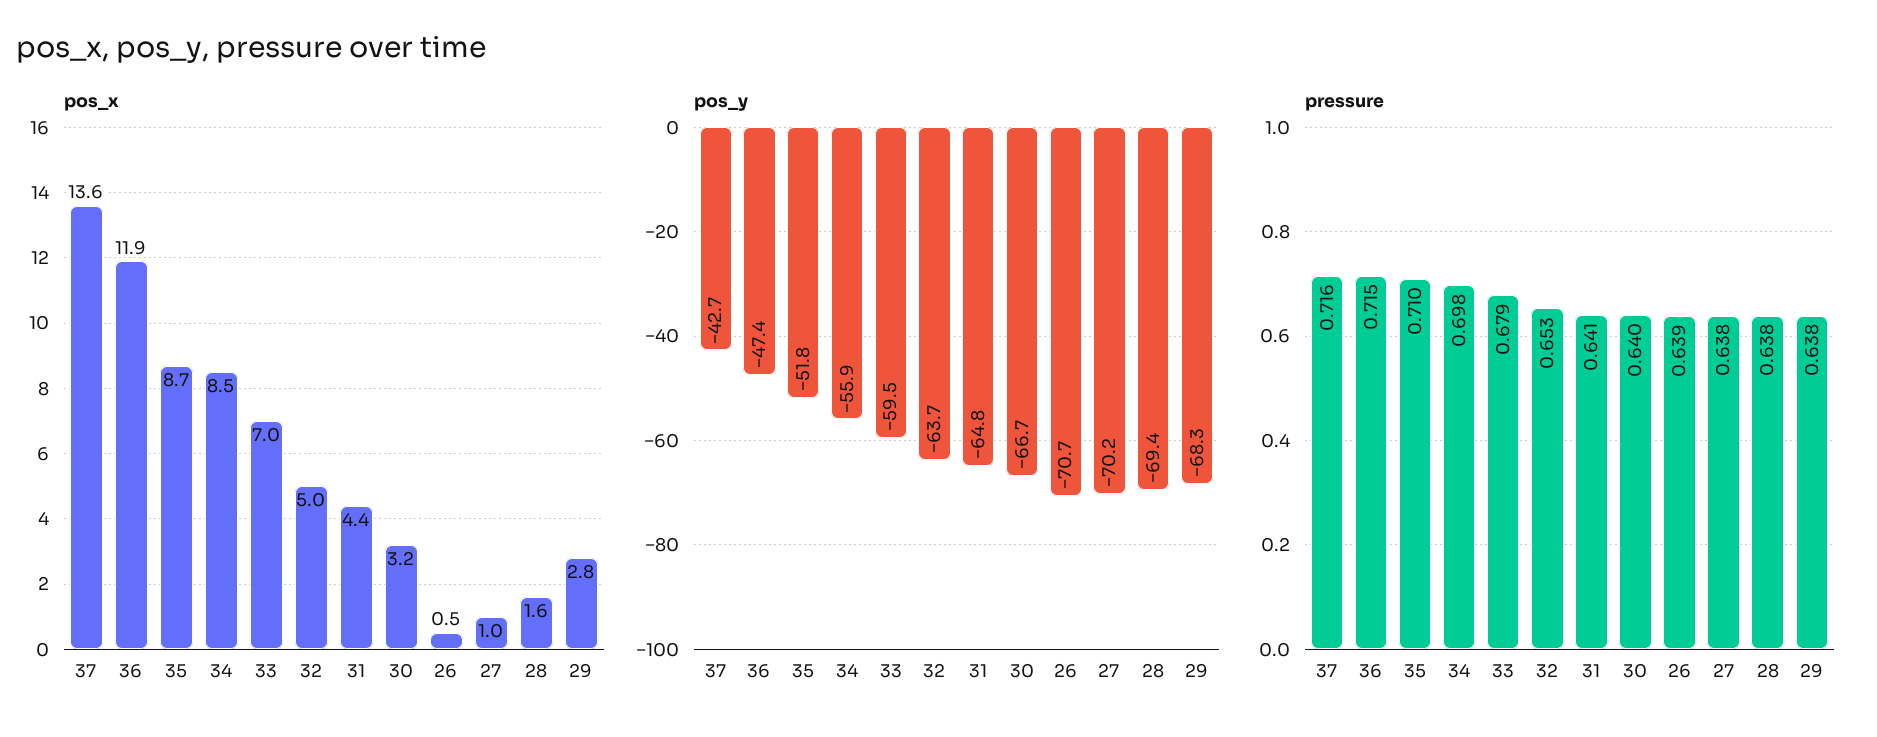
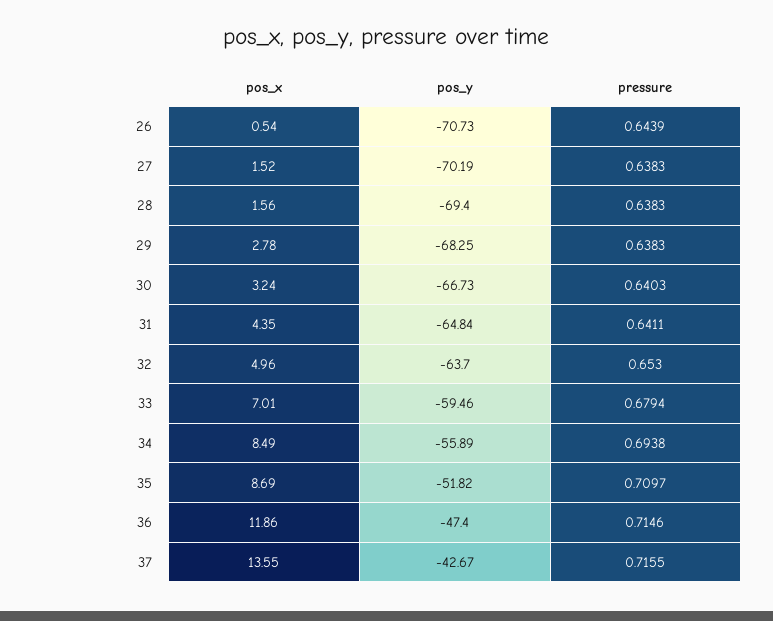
pos_x, 27: 1 -> 1.52
pressure, 34: 0.698 -> 0.6938
pressure, 26: 0.639 -> 0.6439

